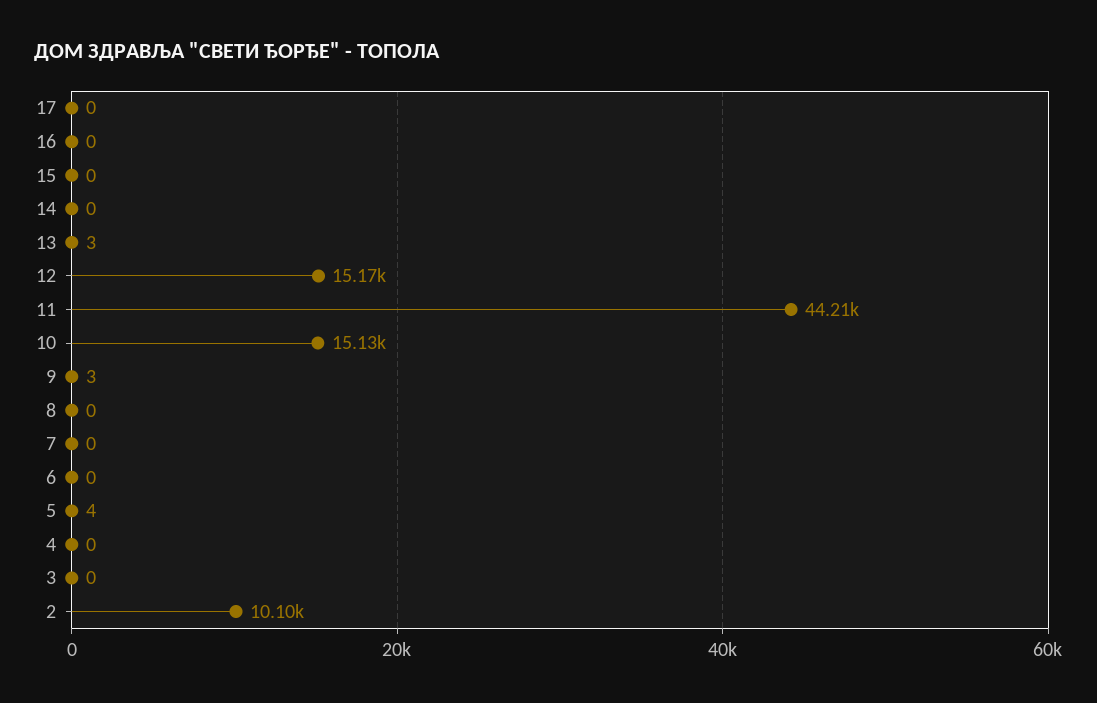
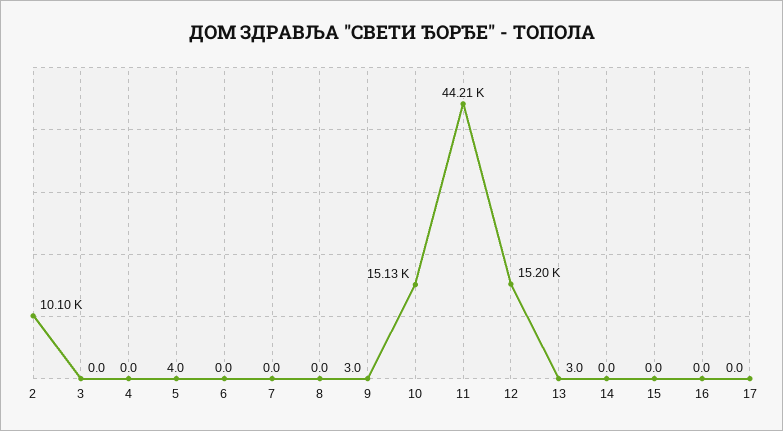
12: 15170 -> 15200

